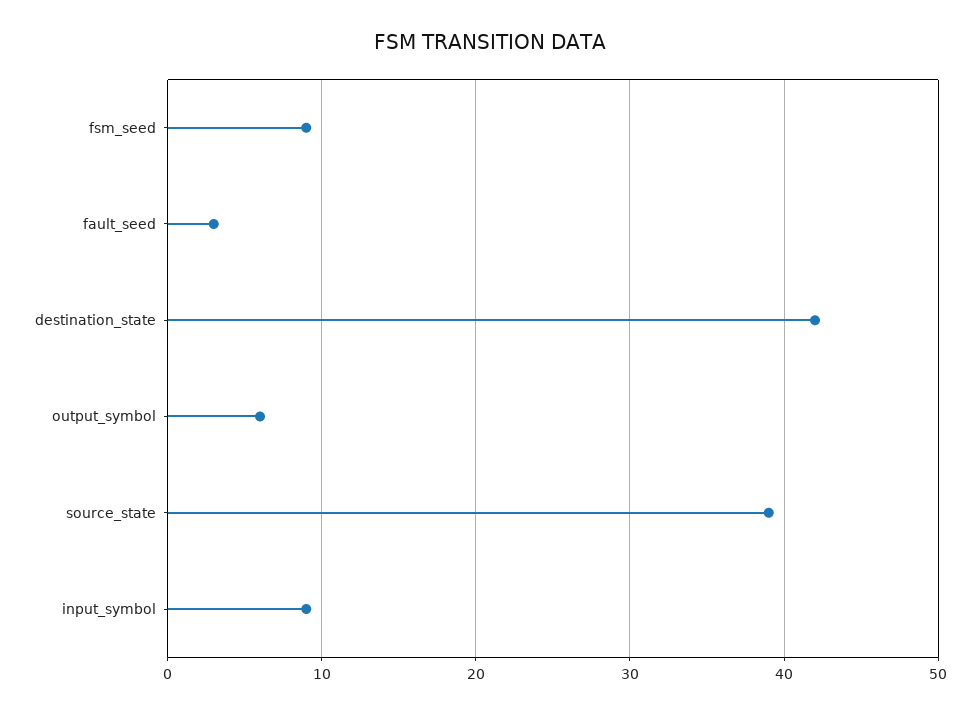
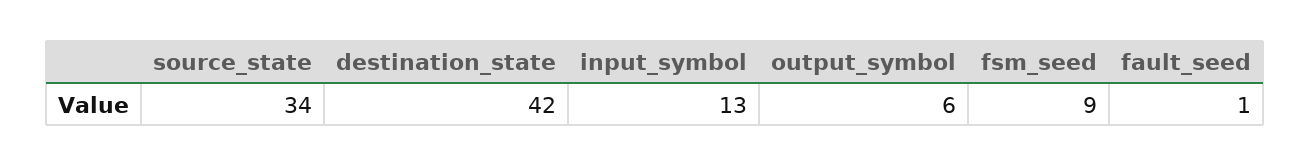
fault_seed: 3 -> 1
source_state: 39 -> 34
input_symbol: 9 -> 13

